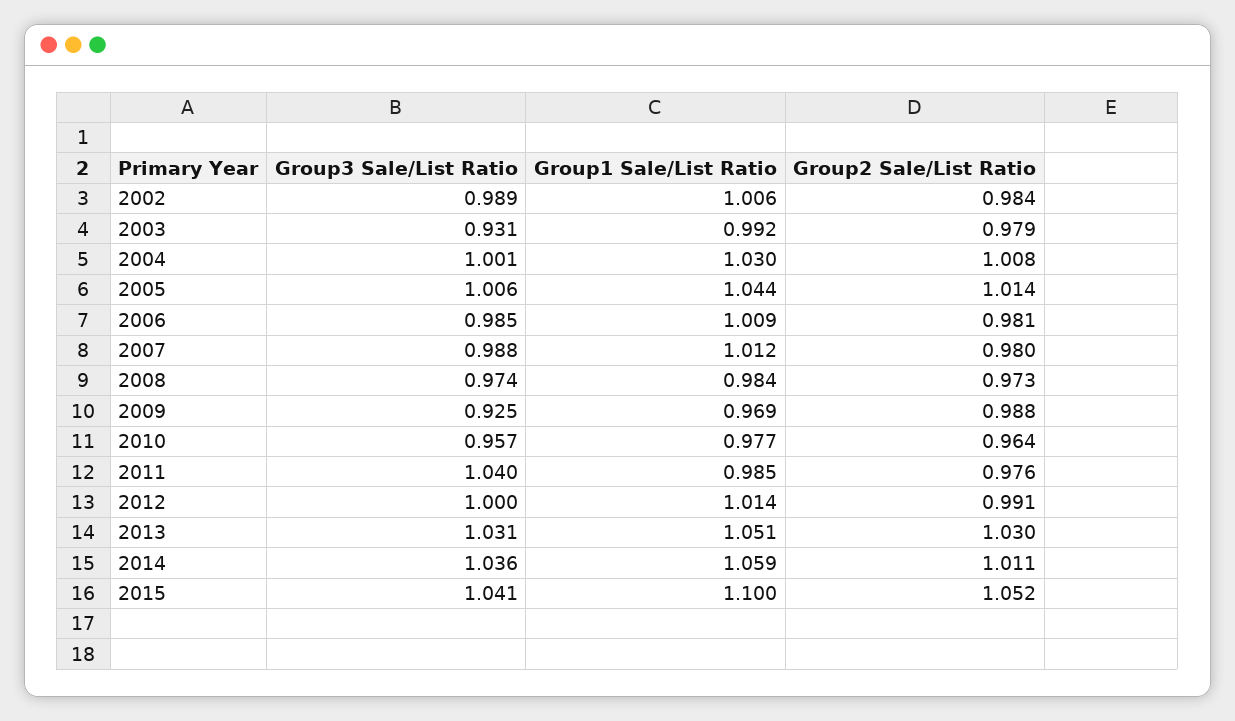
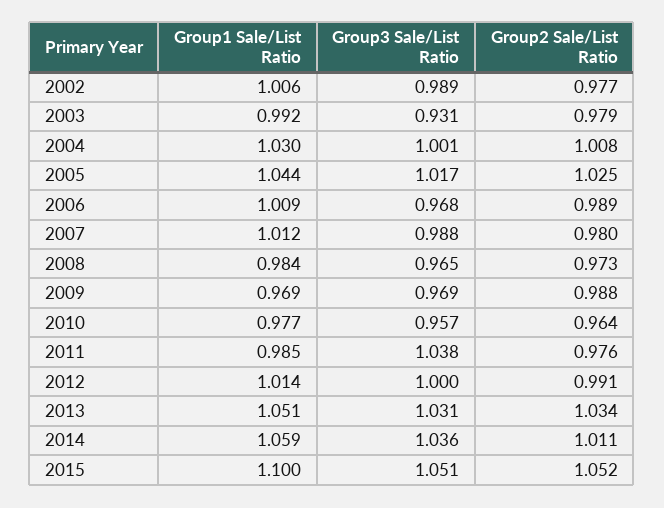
Group2 Sale/List Ratio, 2002: 0.984 -> 0.977
Group3 Sale/List Ratio, 2005: 1.006 -> 1.017
Group2 Sale/List Ratio, 2005: 1.014 -> 1.025
Group3 Sale/List Ratio, 2006: 0.985 -> 0.968
Group2 Sale/List Ratio, 2006: 0.981 -> 0.989
Group3 Sale/List Ratio, 2008: 0.974 -> 0.965
Group3 Sale/List Ratio, 2009: 0.925 -> 0.969
Group3 Sale/List Ratio, 2011: 1.04 -> 1.038
Group2 Sale/List Ratio, 2013: 1.03 -> 1.034
Group3 Sale/List Ratio, 2015: 1.041 -> 1.051

